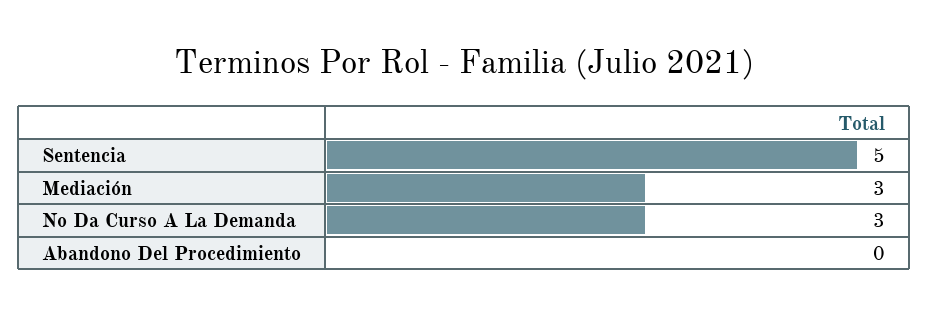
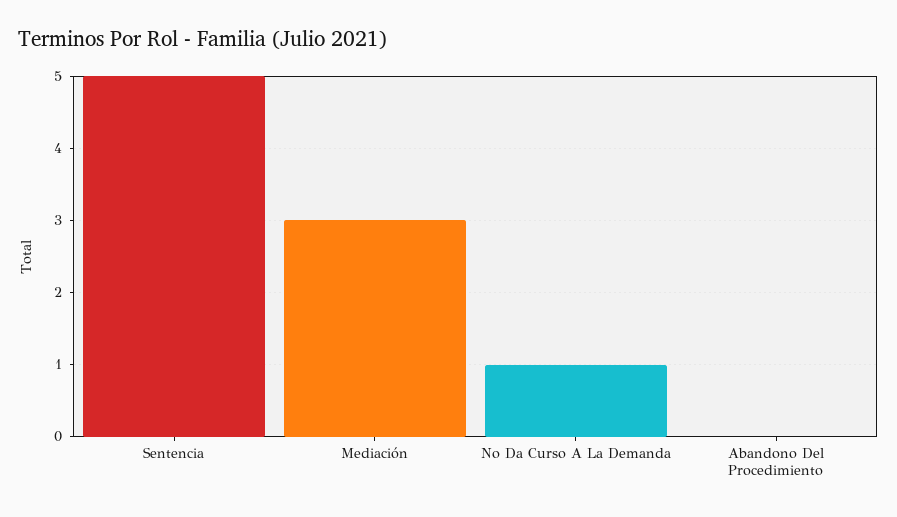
No Da Curso A La Demanda: 3 -> 1

